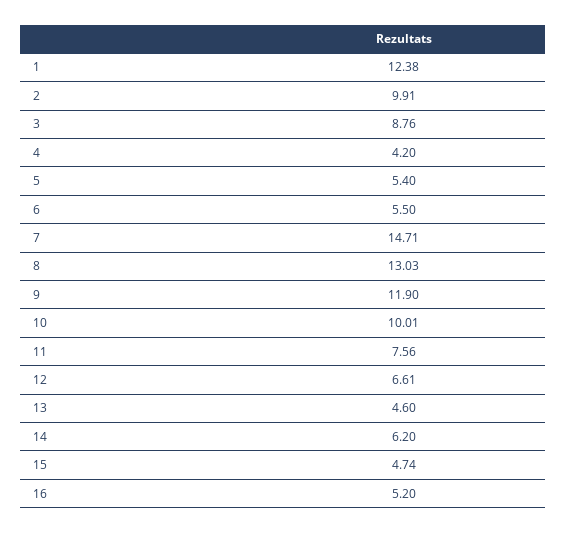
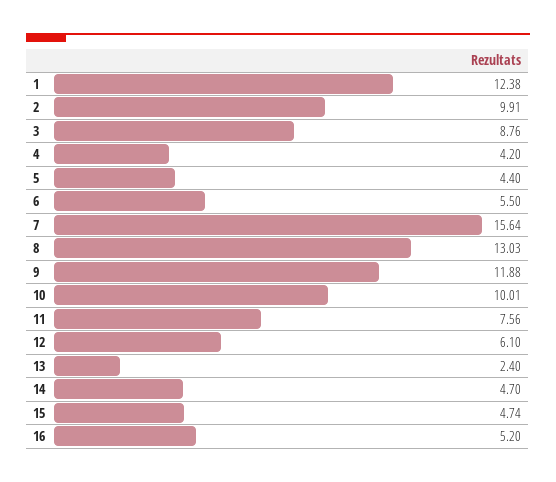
5: 5.4 -> 4.4
7: 14.71 -> 15.64
9: 11.9 -> 11.88
12: 6.61 -> 6.1
13: 4.6 -> 2.4
14: 6.2 -> 4.7

